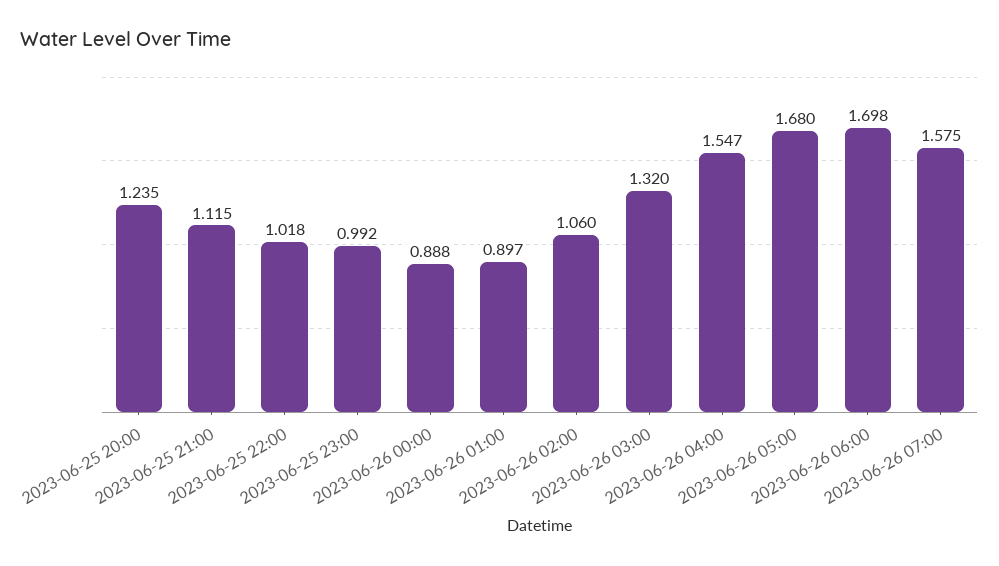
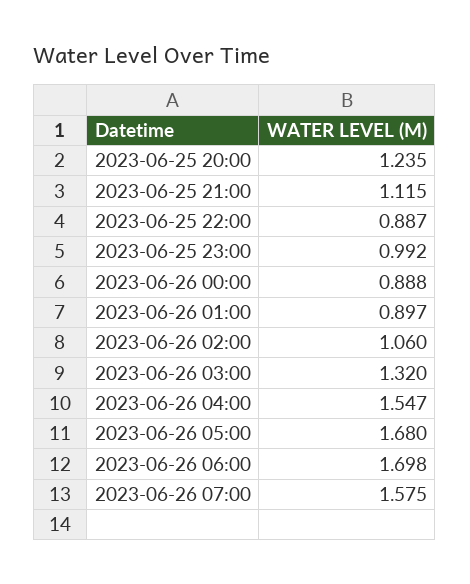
2023-06-25 22:00: 1.018 -> 0.887

